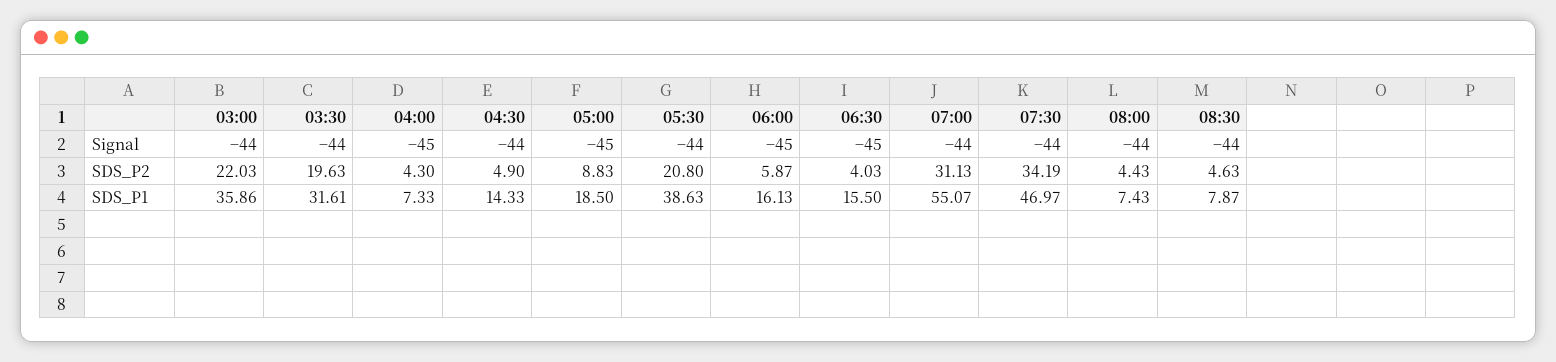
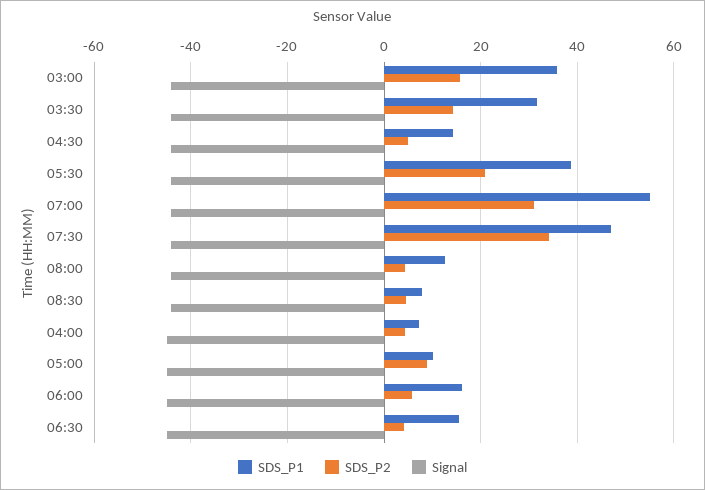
SDS_P2, 03:00: 22.03 -> 16
SDS_P2, 03:30: 19.63 -> 14
SDS_P1, 05:00: 18.5 -> 10
SDS_P1, 08:00: 7.43 -> 12

